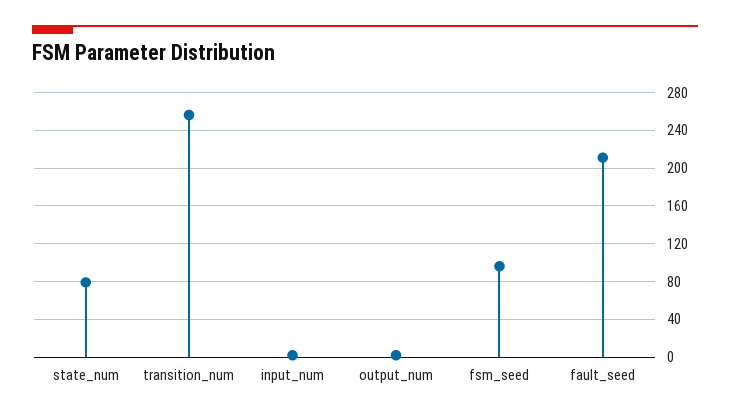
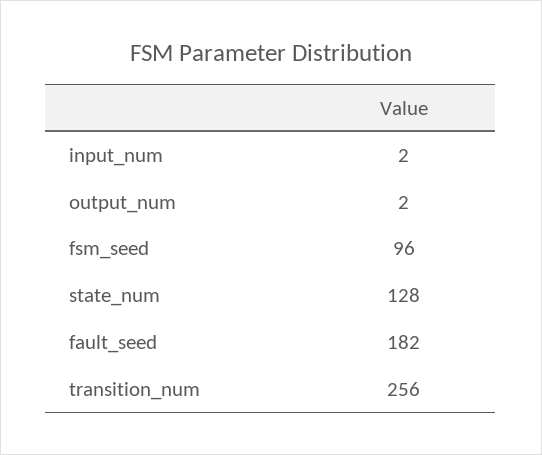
state_num: 80 -> 128
fault_seed: 210 -> 182

